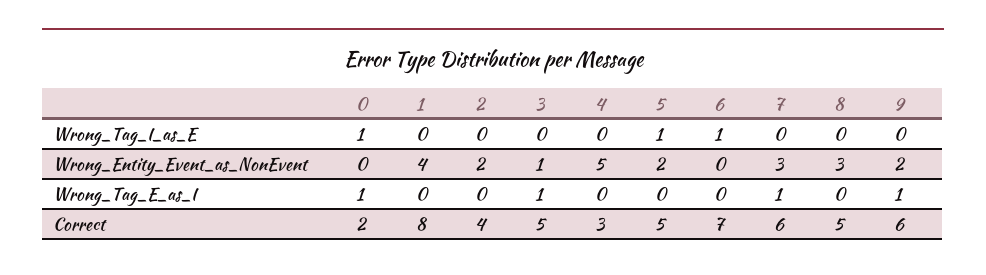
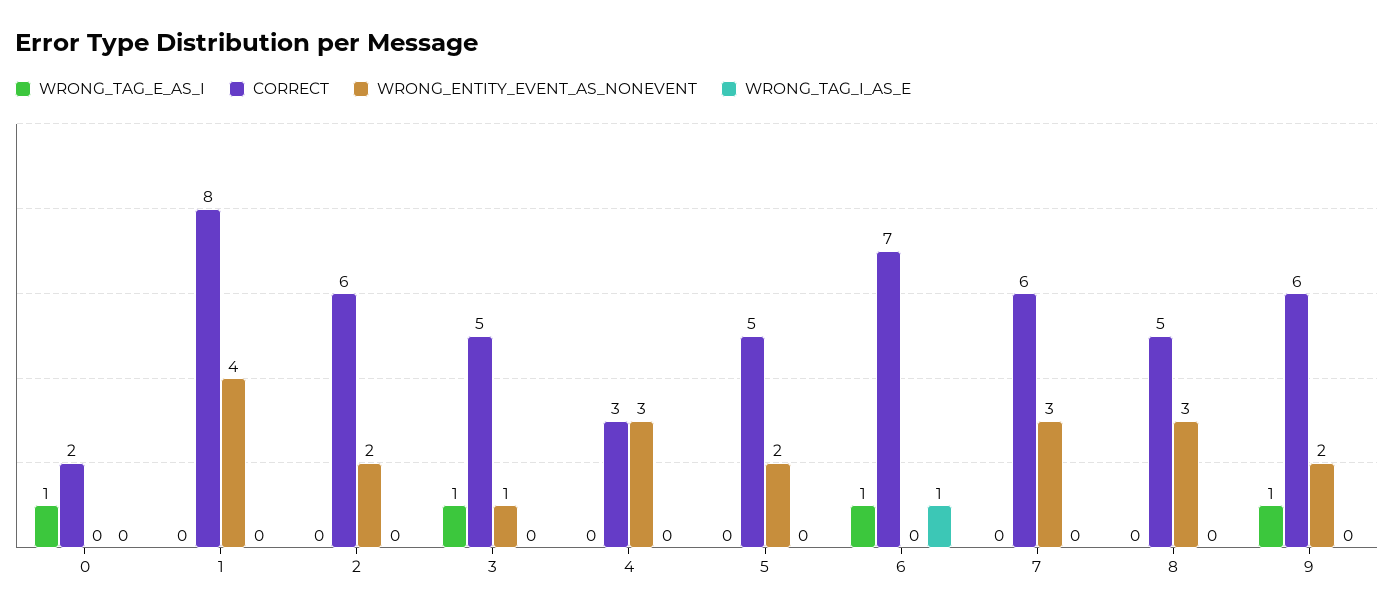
Wrong_Tag_I_as_E, 0: 1 -> 0
Wrong_Tag_I_as_E, 5: 1 -> 0
Wrong_Entity_Event_as_NonEvent, 4: 5 -> 3
Wrong_Tag_E_as_I, 6: 0 -> 1
Wrong_Tag_E_as_I, 7: 1 -> 0
Correct, 2: 4 -> 6

